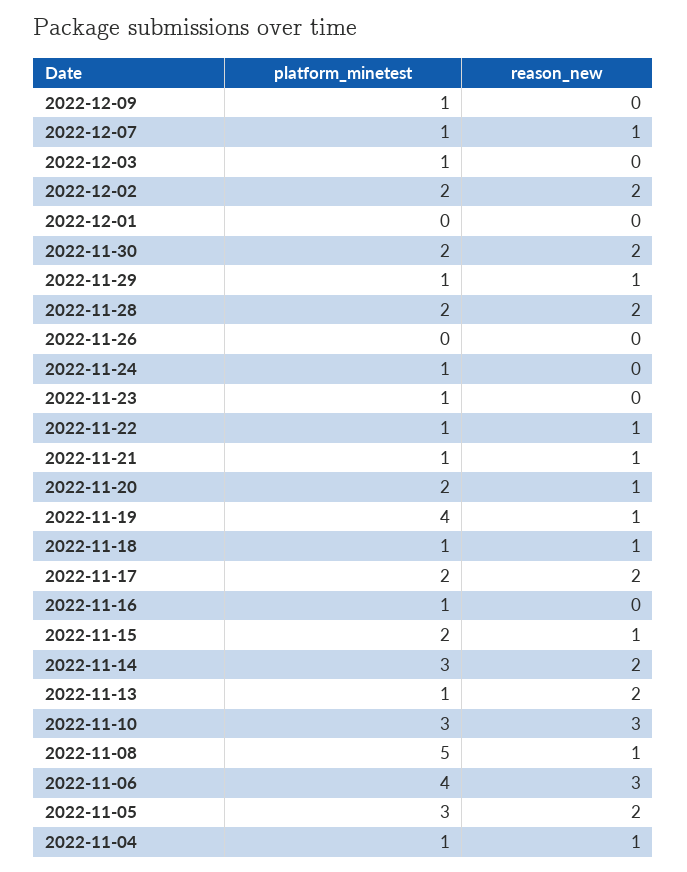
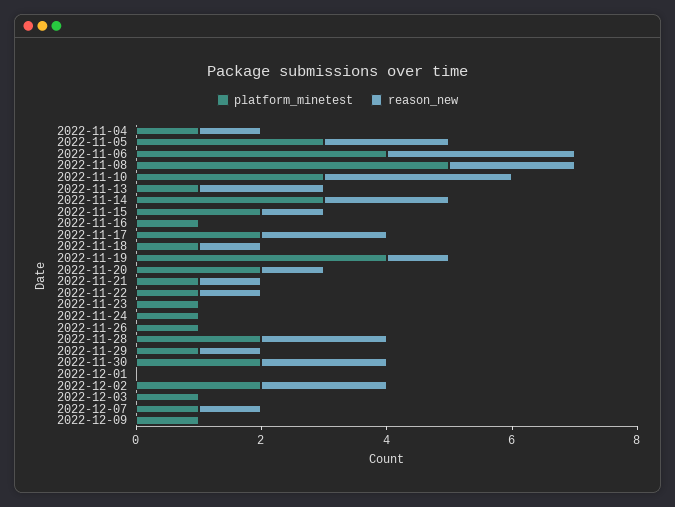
platform_minetest, 2022-11-26: 0 -> 1
reason_new, 2022-11-08: 1 -> 2

